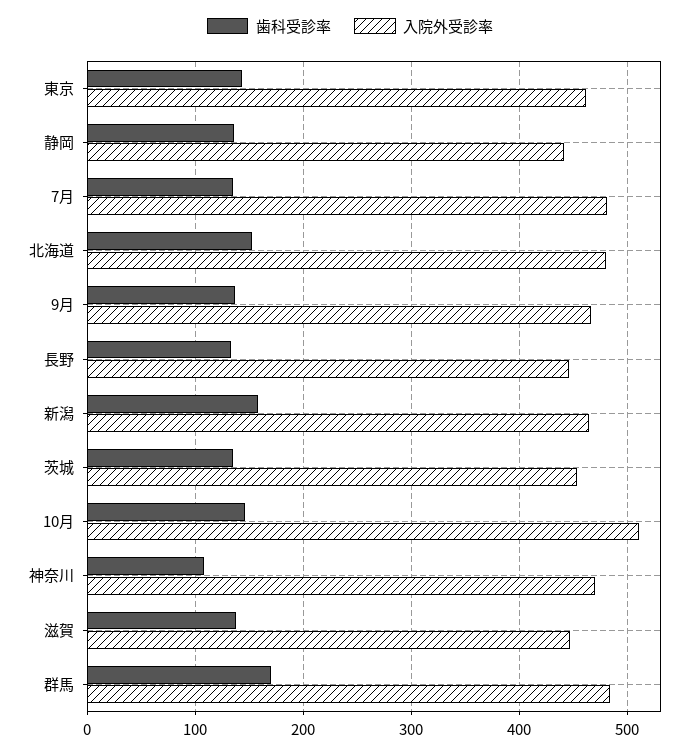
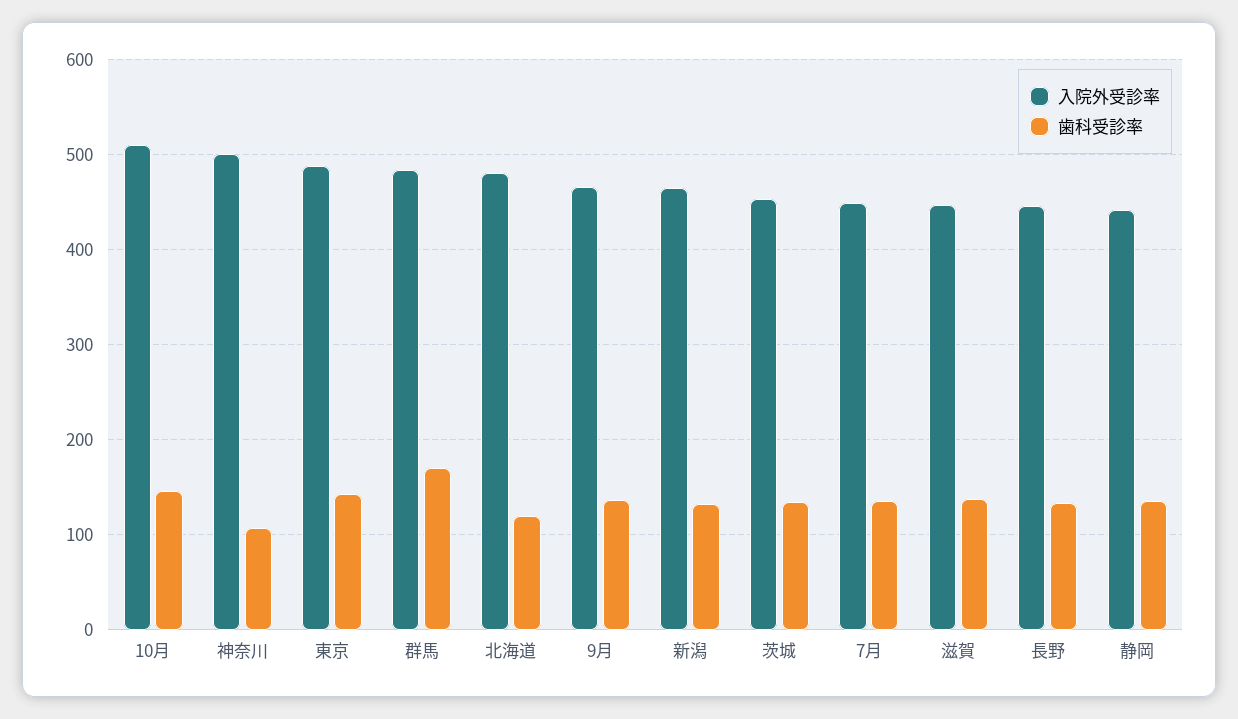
入院外受診率, 東京: 460 -> 490
入院外受診率, 7月: 480 -> 450
歯科受診率, 北海道: 150 -> 120
歯科受診率, 新潟: 160 -> 130
入院外受診率, 神奈川: 470 -> 500

